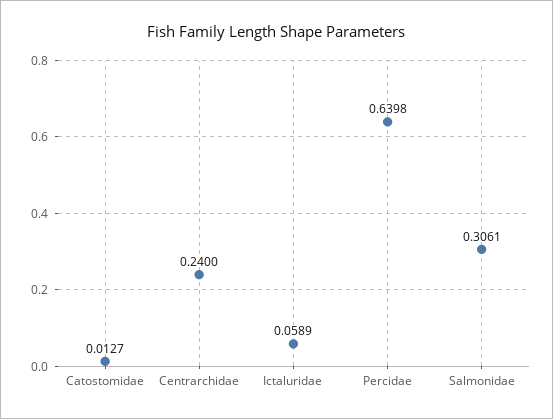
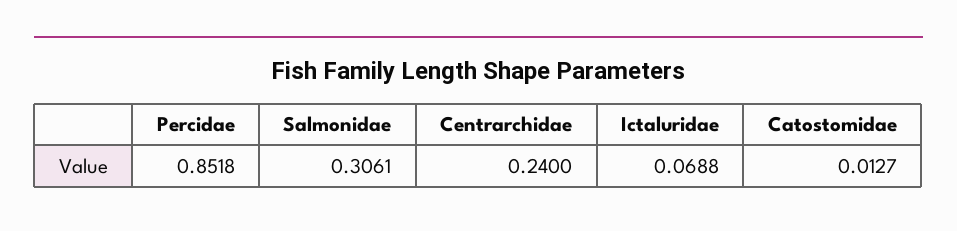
Ictaluridae: 0.0589 -> 0.0688
Percidae: 0.6398 -> 0.8518

